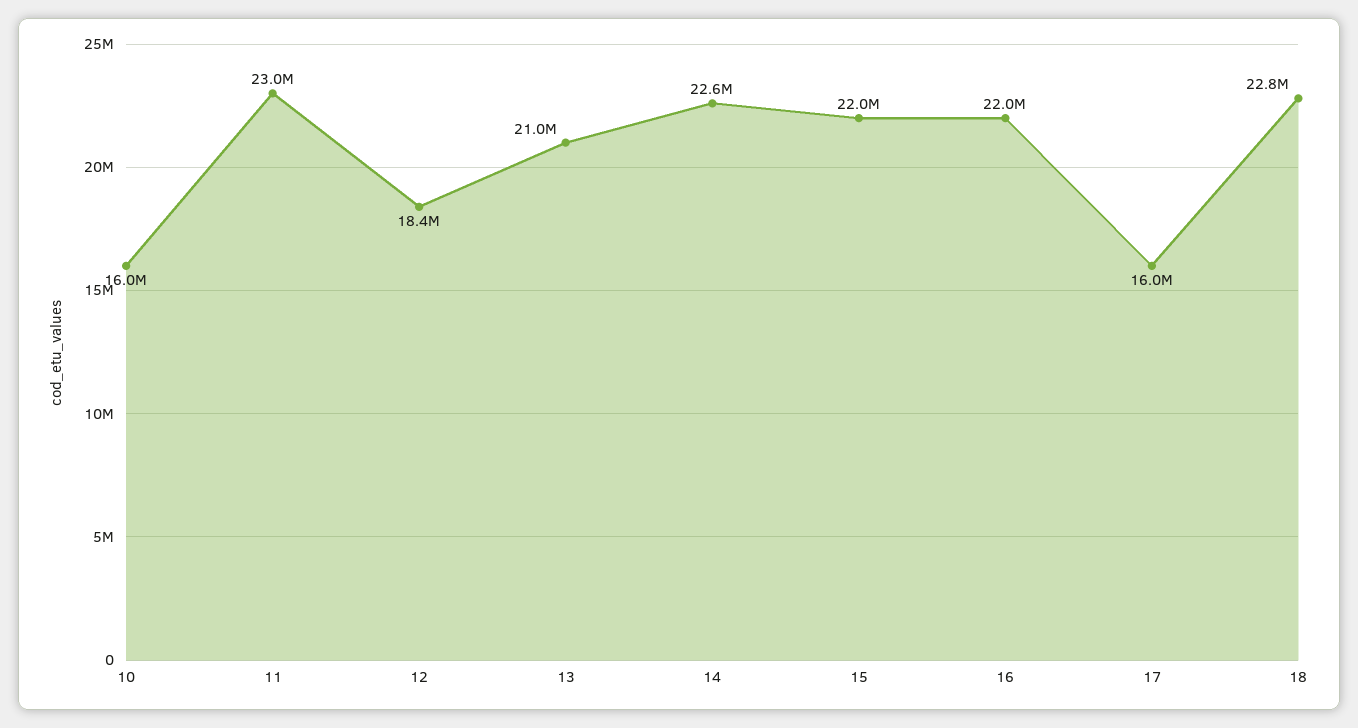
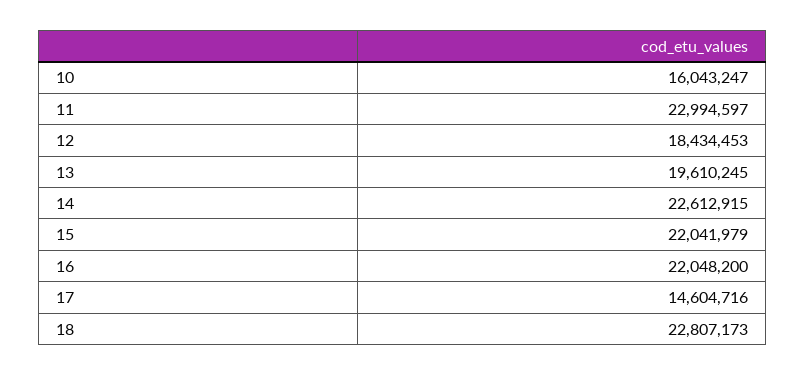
13: 21000000 -> 19610245
17: 16000000 -> 14604716

